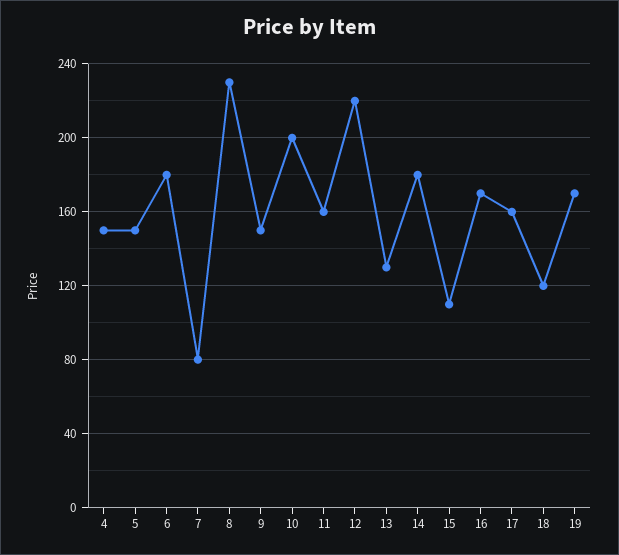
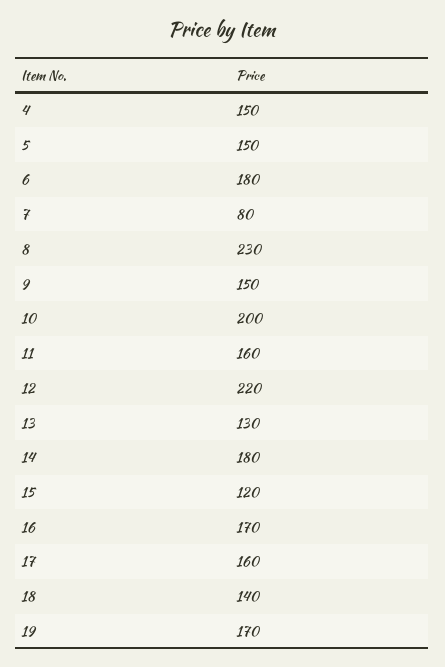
15: 110 -> 120
18: 120 -> 140

